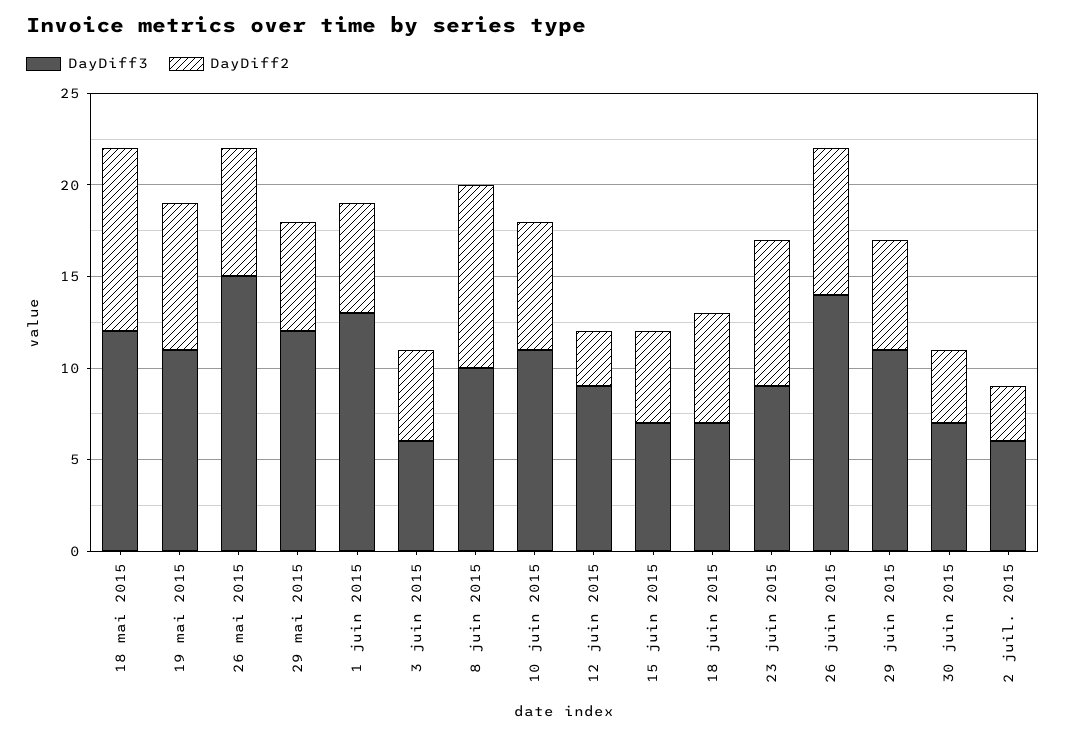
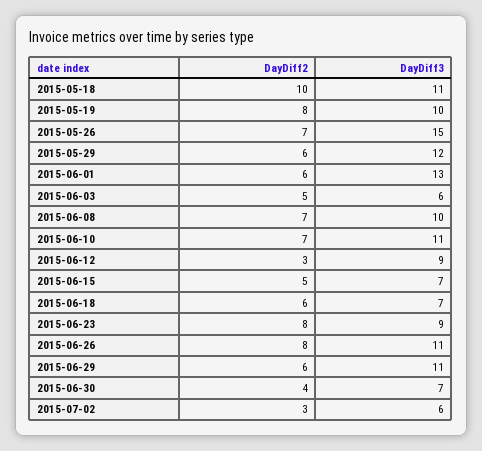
DayDiff3, 18 mai 2015: 12 -> 11
DayDiff3, 19 mai 2015: 11 -> 10
DayDiff2, 8 juin 2015: 10 -> 7
DayDiff3, 26 juin 2015: 14 -> 11

